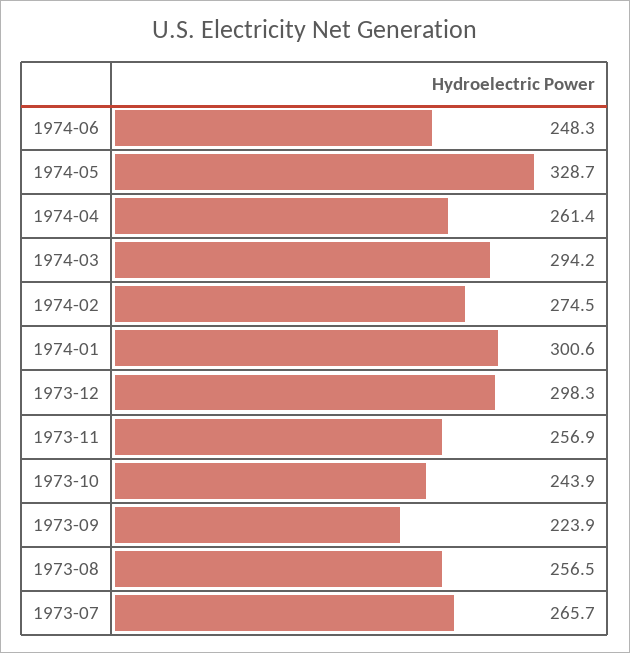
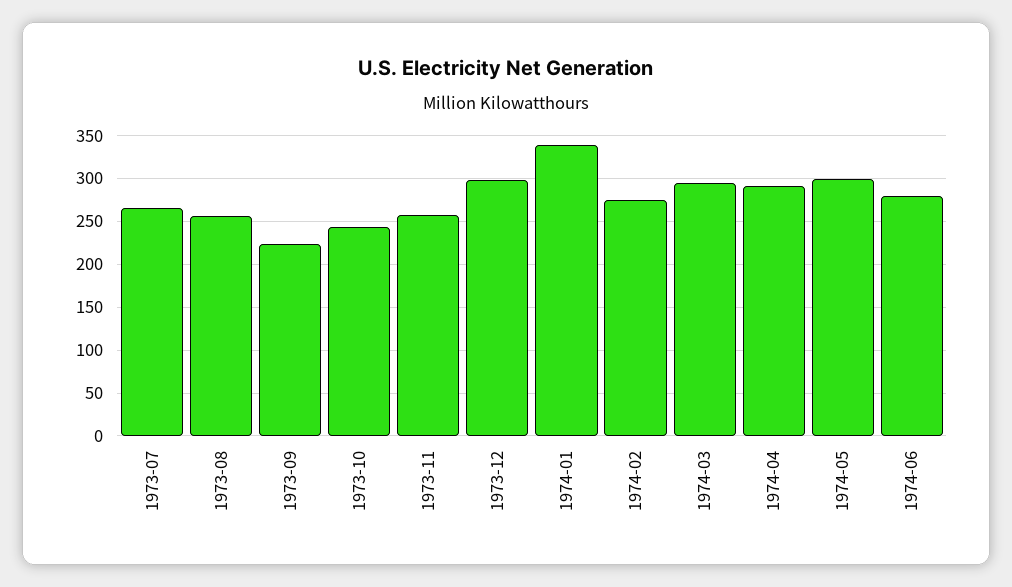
1974-06: 248.3 -> 280
1974-05: 328.7 -> 300
1974-04: 261.4 -> 290
1974-01: 300.6 -> 340

